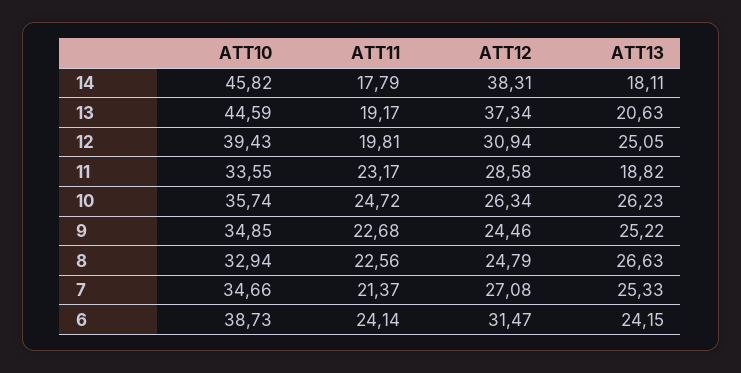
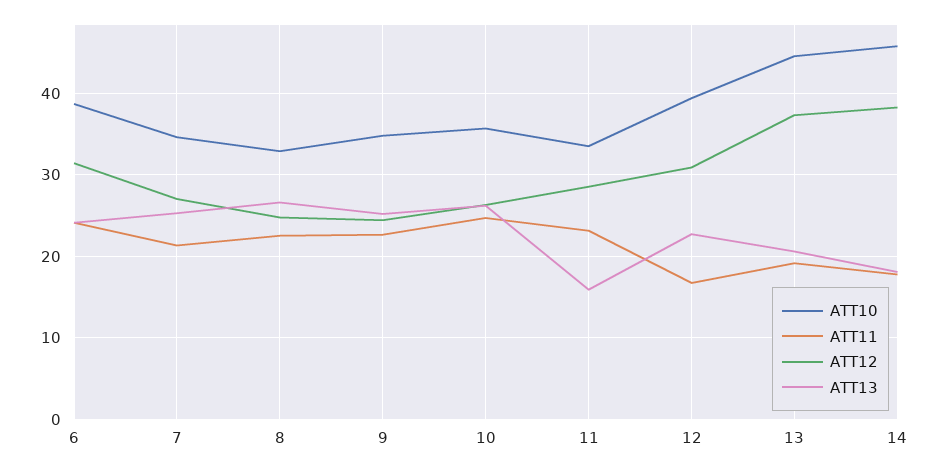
ATT11, 12: 19.81 -> 17
ATT13, 12: 25.05 -> 23
ATT13, 11: 18.82 -> 16

